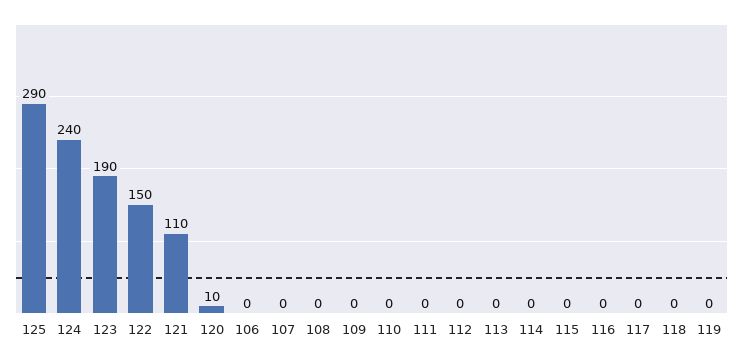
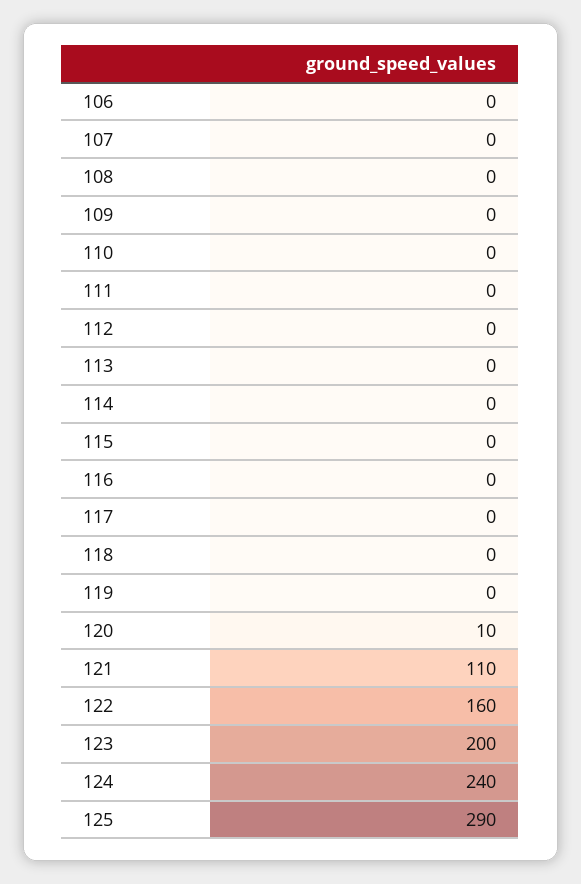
123: 190 -> 200
122: 150 -> 160

